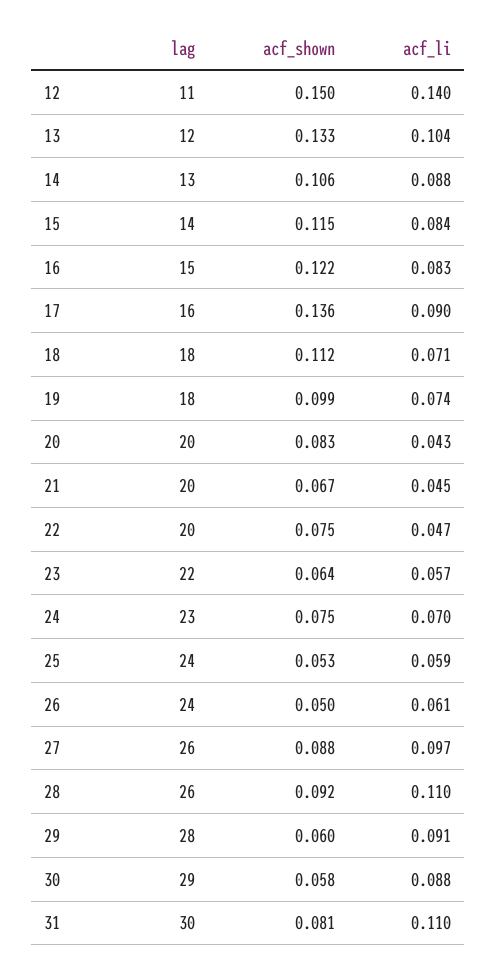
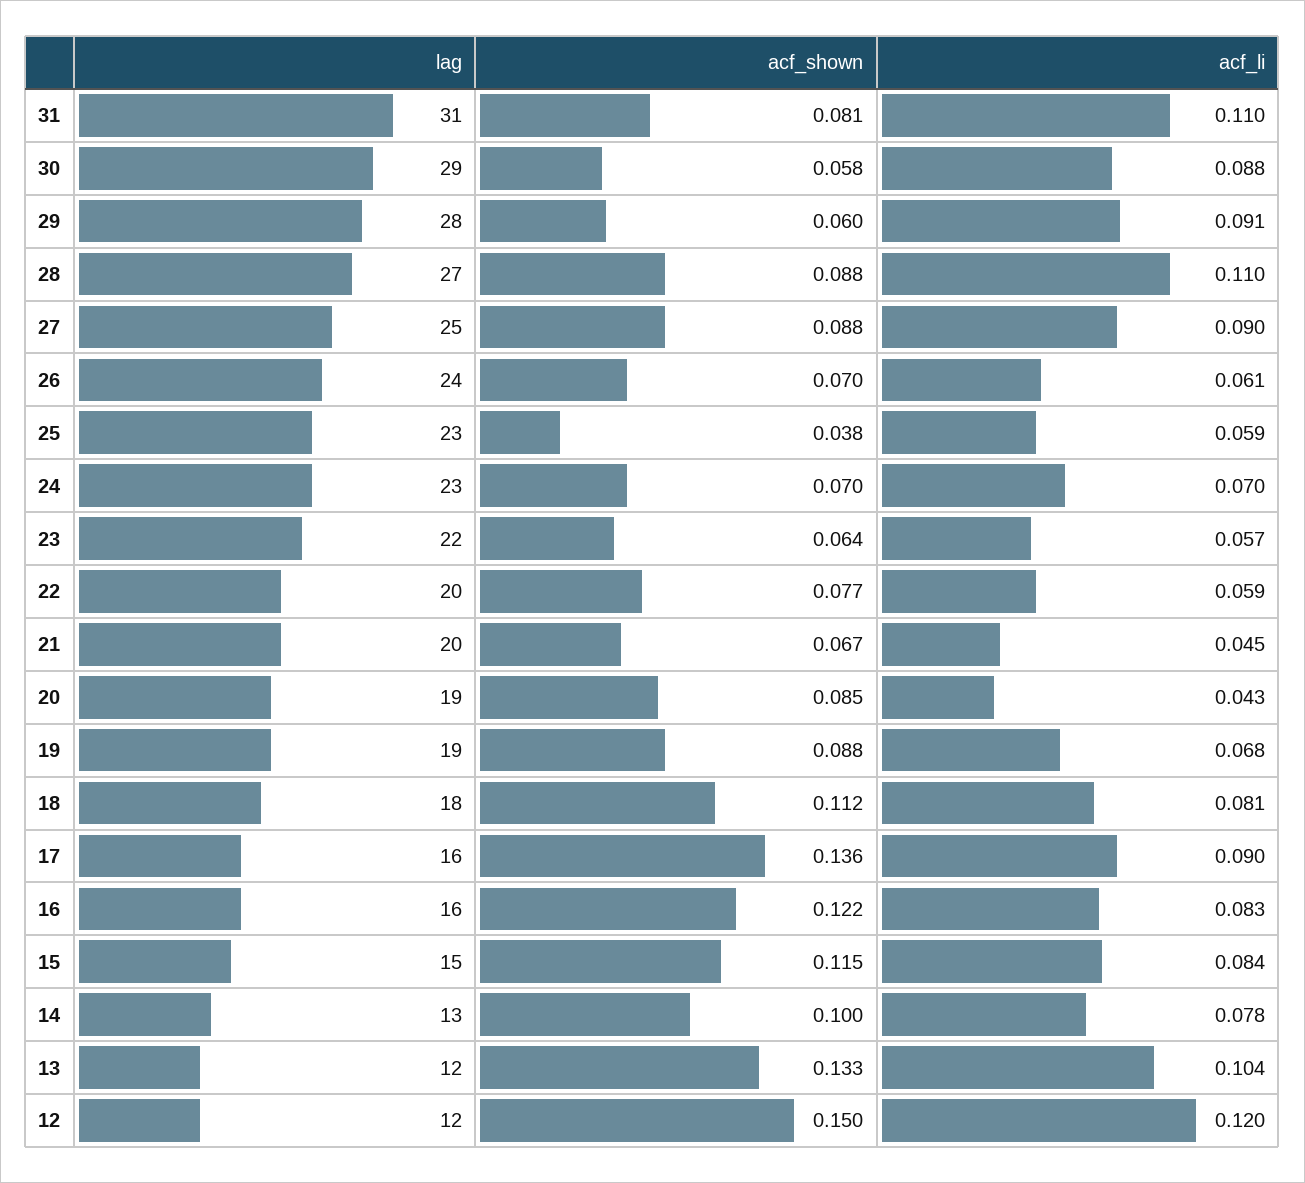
lag, 12: 11 -> 12
acf_li, 12: 0.14 -> 0.12
acf_shown, 14: 0.106 -> 0.1
acf_li, 14: 0.088 -> 0.078
lag, 15: 14 -> 15
lag, 16: 15 -> 16
acf_li, 18: 0.071 -> 0.081
lag, 19: 18 -> 19
acf_shown, 19: 0.099 -> 0.088
acf_li, 19: 0.074 -> 0.068
lag, 20: 20 -> 19
acf_shown, 20: 0.083 -> 0.085
acf_shown, 22: 0.075 -> 0.077
acf_li, 22: 0.047 -> 0.059
acf_shown, 24: 0.075 -> 0.07
lag, 25: 24 -> 23
acf_shown, 25: 0.053 -> 0.038
acf_shown, 26: 0.05 -> 0.07
lag, 27: 26 -> 25
acf_li, 27: 0.097 -> 0.09
lag, 28: 26 -> 27
acf_shown, 28: 0.092 -> 0.088
lag, 31: 30 -> 31

